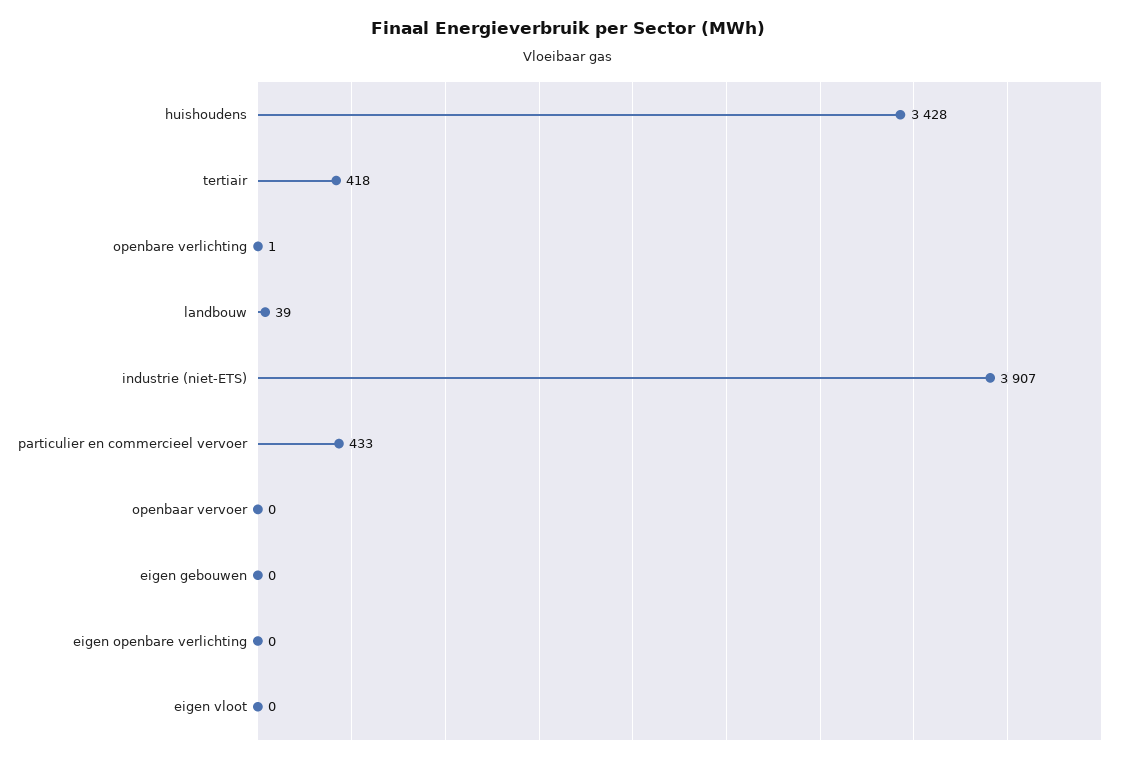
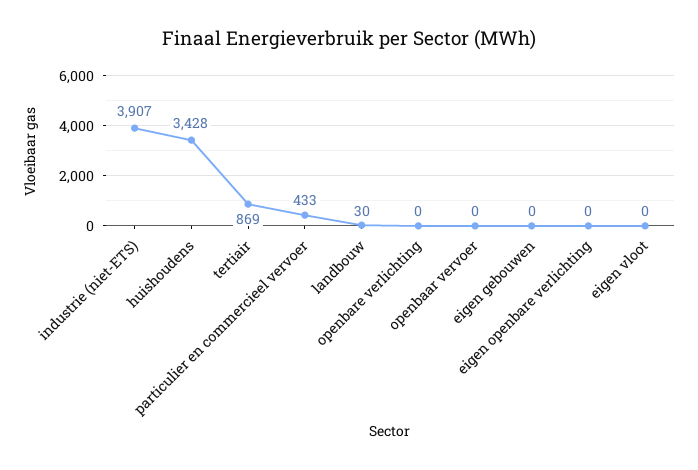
tertiair: 418 -> 869
openbare verlichting: 1 -> 0
landbouw: 39 -> 30

